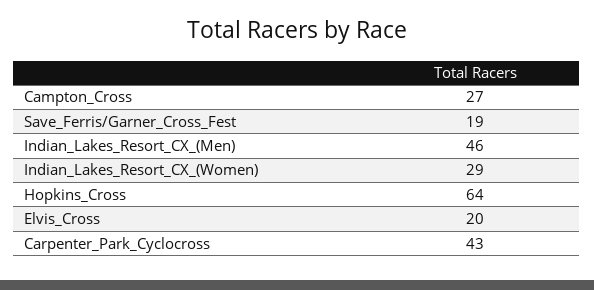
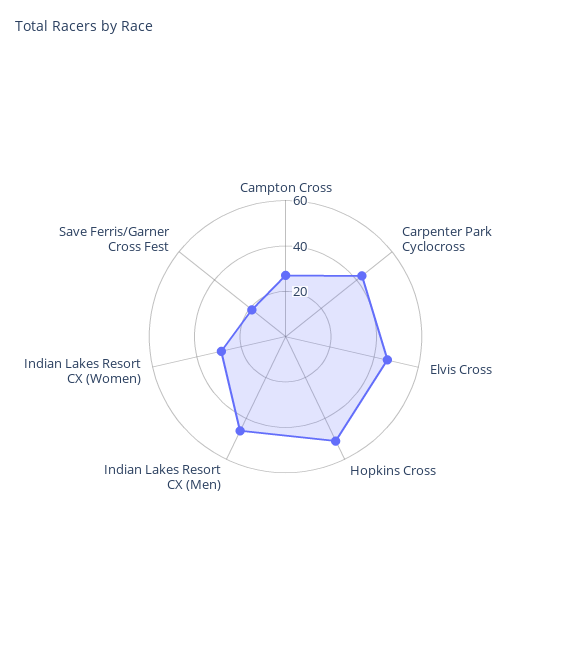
Hopkins_Cross: 64 -> 50
Elvis_Cross: 20 -> 45

